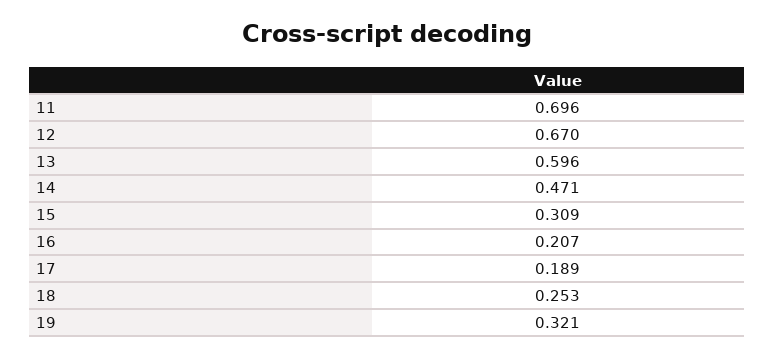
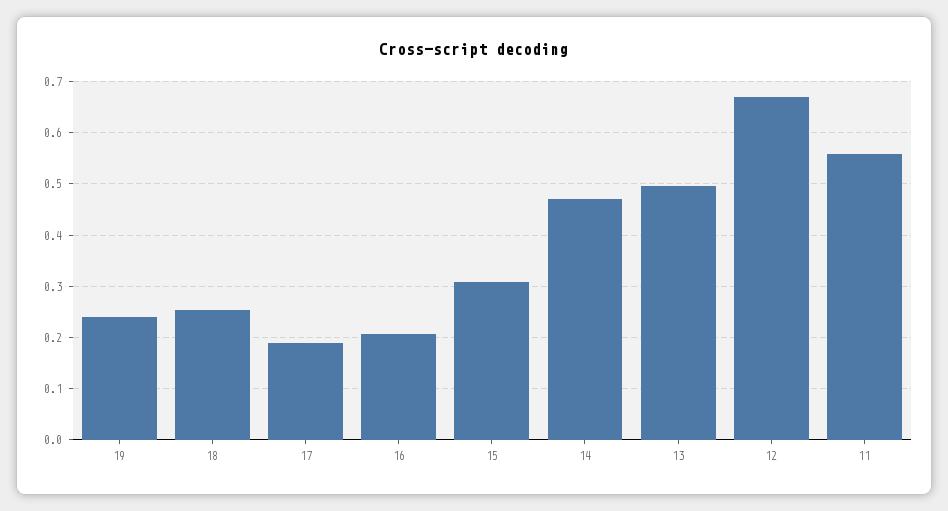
11: 0.696 -> 0.56
13: 0.596 -> 0.5
19: 0.321 -> 0.24

